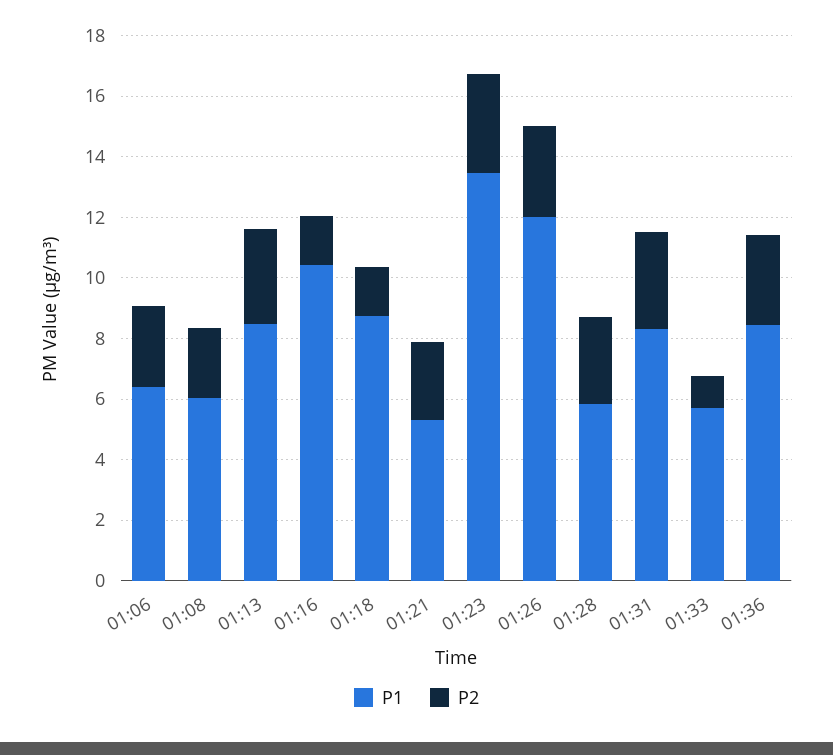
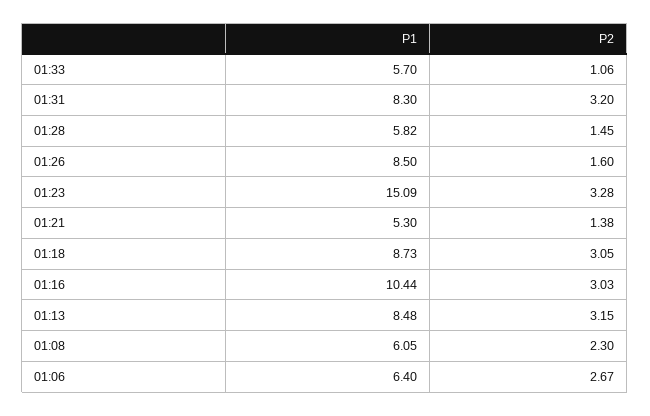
P2, 01:16: 1.5 -> 3.03
P2, 01:18: 1.5 -> 3.05
P2, 01:21: 2.5 -> 1.38
P1, 01:23: 13.5 -> 15.09
P1, 01:26: 12 -> 8.5
P2, 01:26: 3 -> 1.6
P2, 01:28: 3 -> 1.45
P1, 01:36: 8.5 -> none
P2, 01:36: 3 -> none

